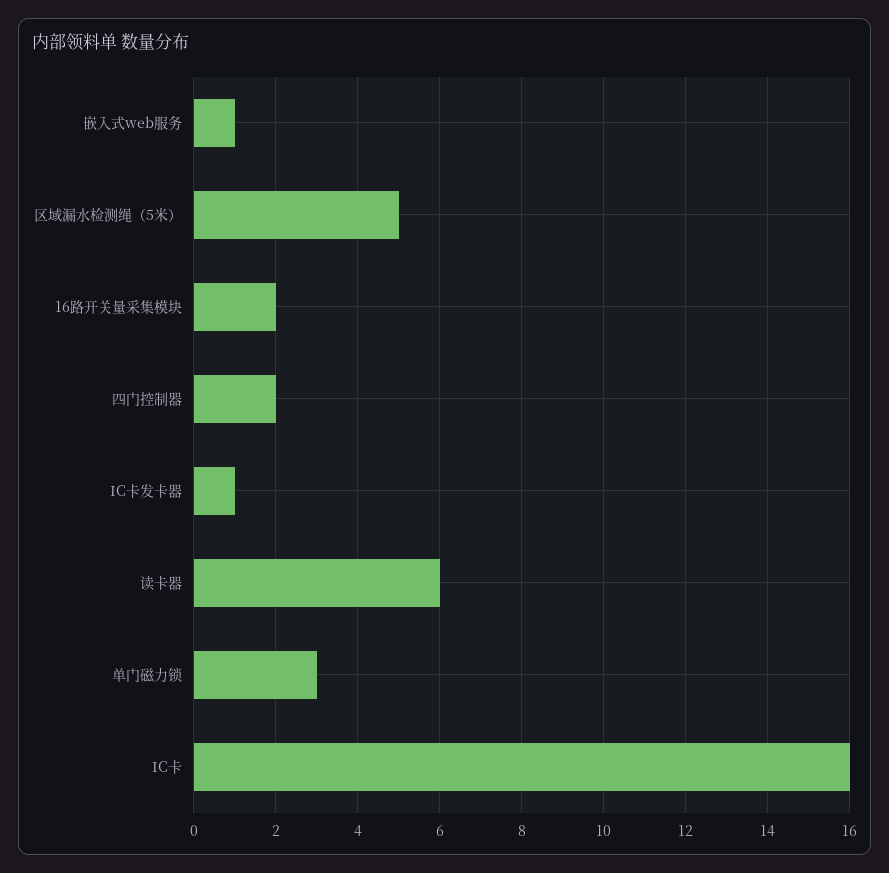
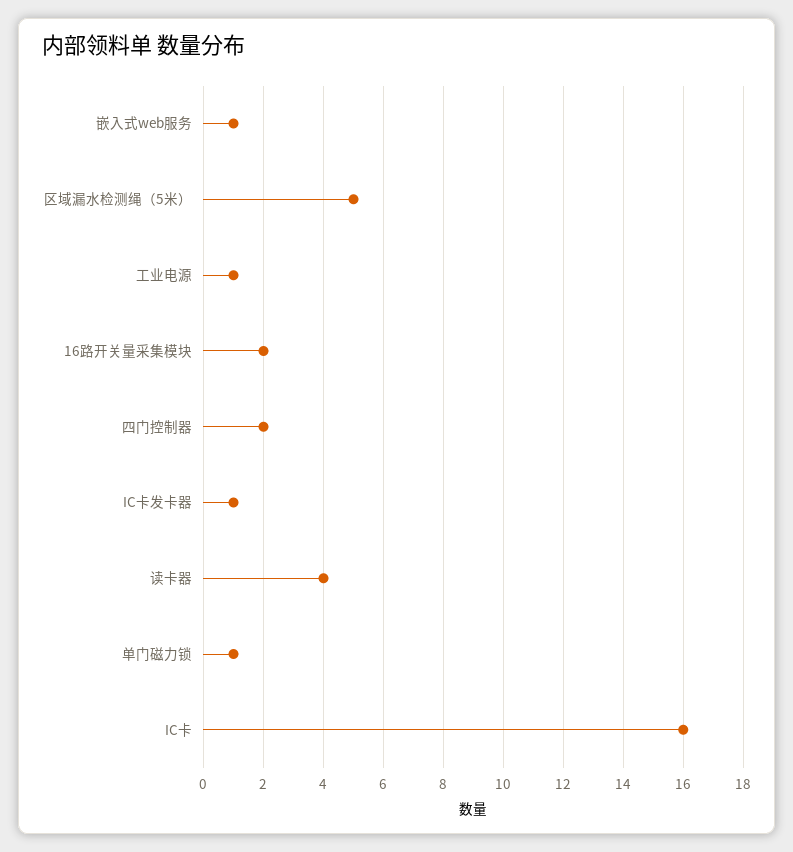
读卡器: 6 -> 4
单门磁力锁: 3 -> 1
工业电源: none -> 1

